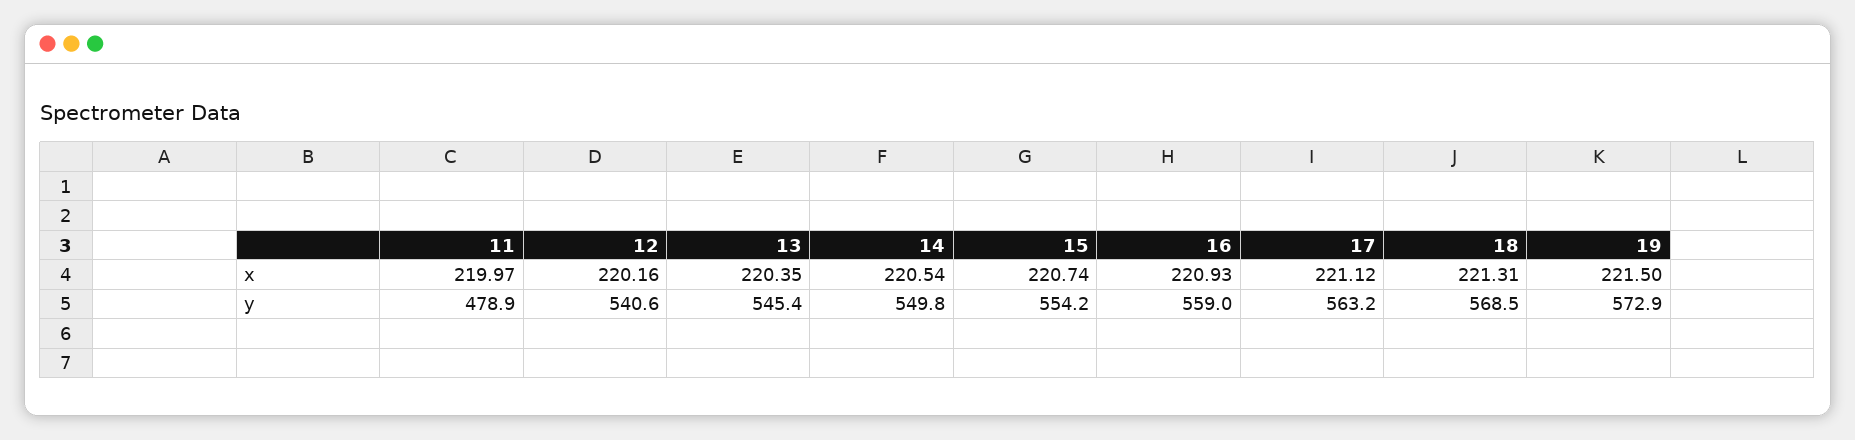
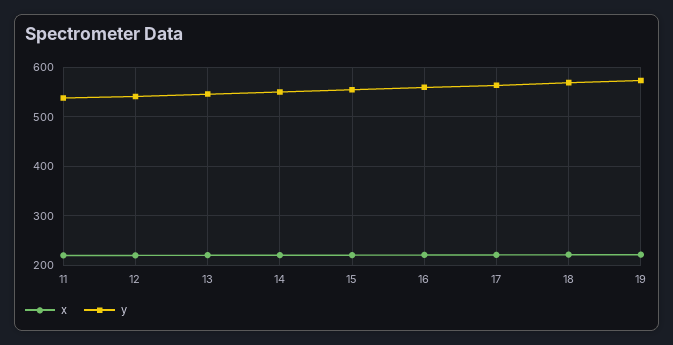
y, 11: 478.9 -> 540

